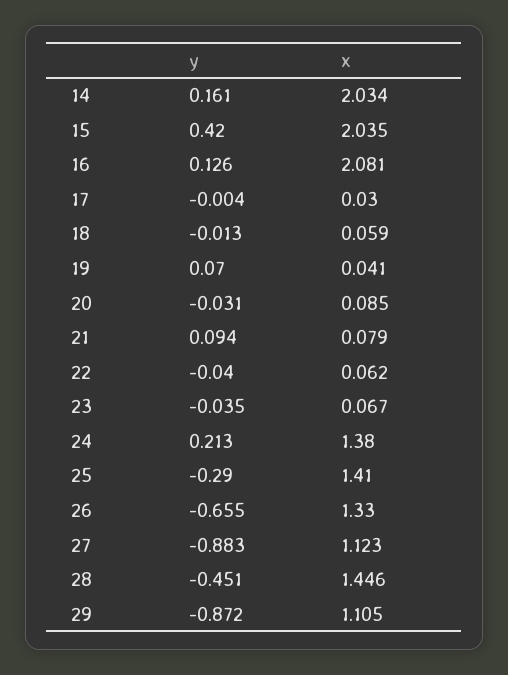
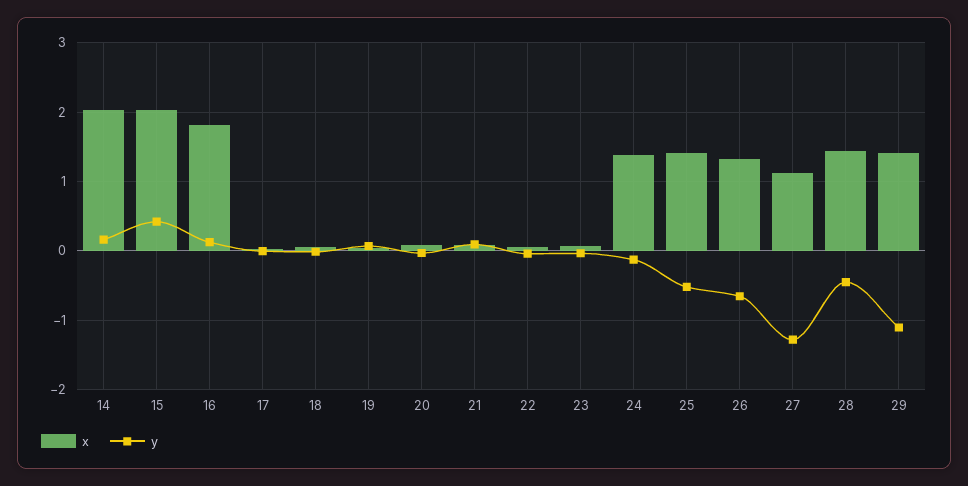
x, 16: 2.081 -> 1.8
y, 24: 0.213 -> -0.1
y, 25: -0.29 -> -0.5
y, 27: -0.883 -> -1.3
y, 29: -0.872 -> -1.1
x, 29: 1.105 -> 1.4

